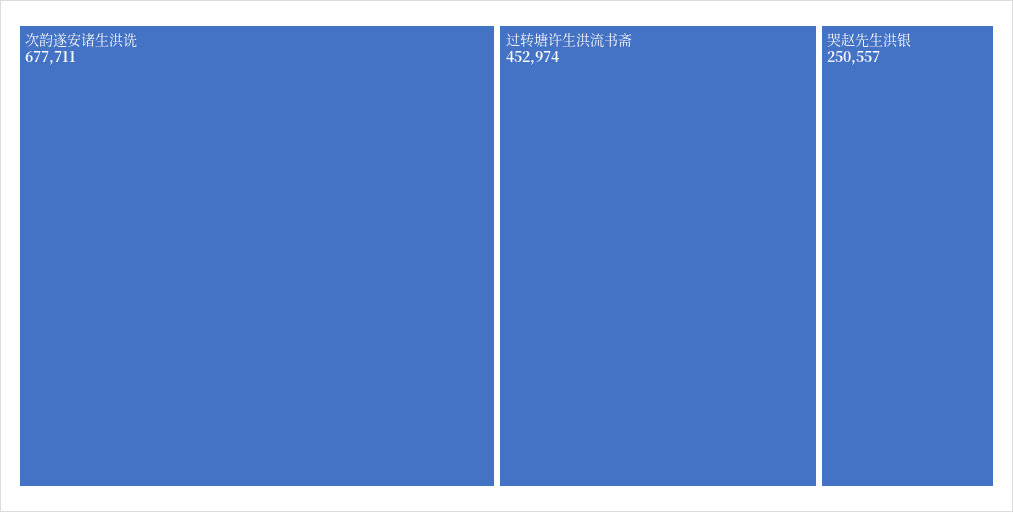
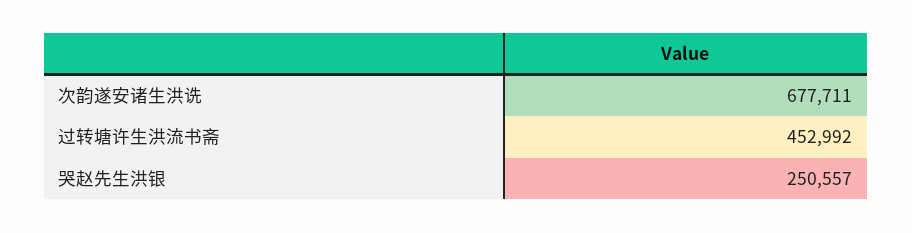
过转塘许生洪流书斋: 452974 -> 452992

